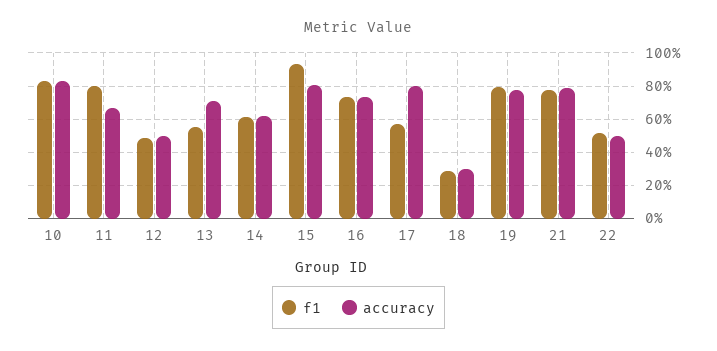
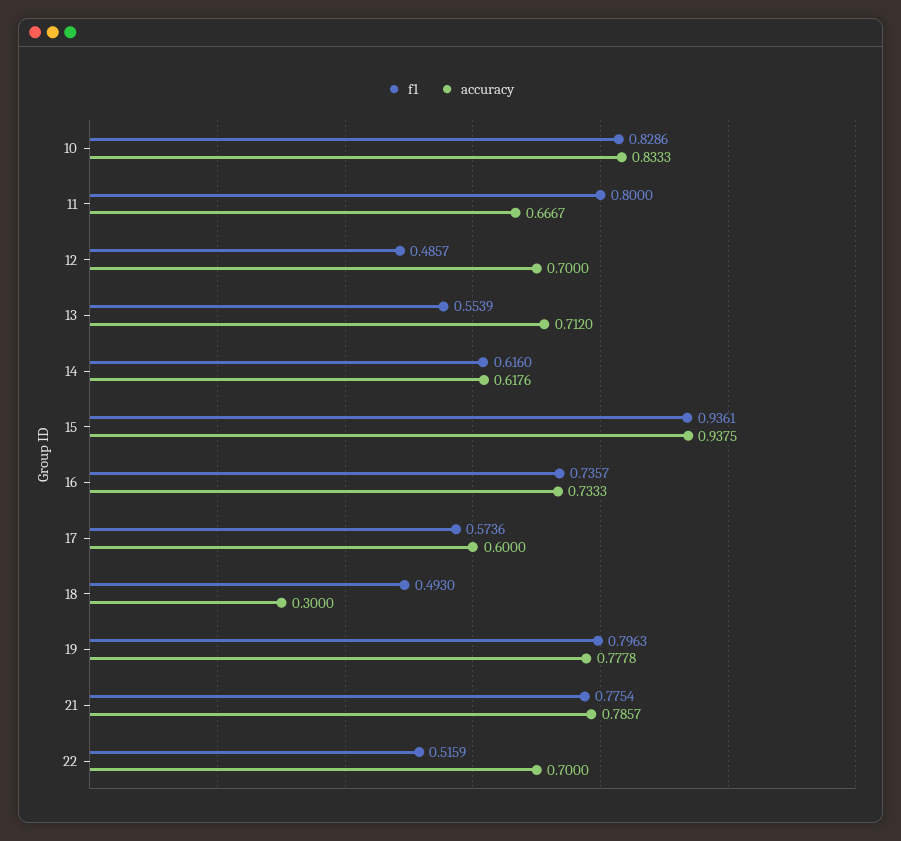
accuracy, 12: 0.5 -> 0.7
accuracy, 15: 0.8 -> 0.9375
accuracy, 17: 0.8 -> 0.6
f1, 18: 0.3 -> 0.493
accuracy, 22: 0.5 -> 0.7

